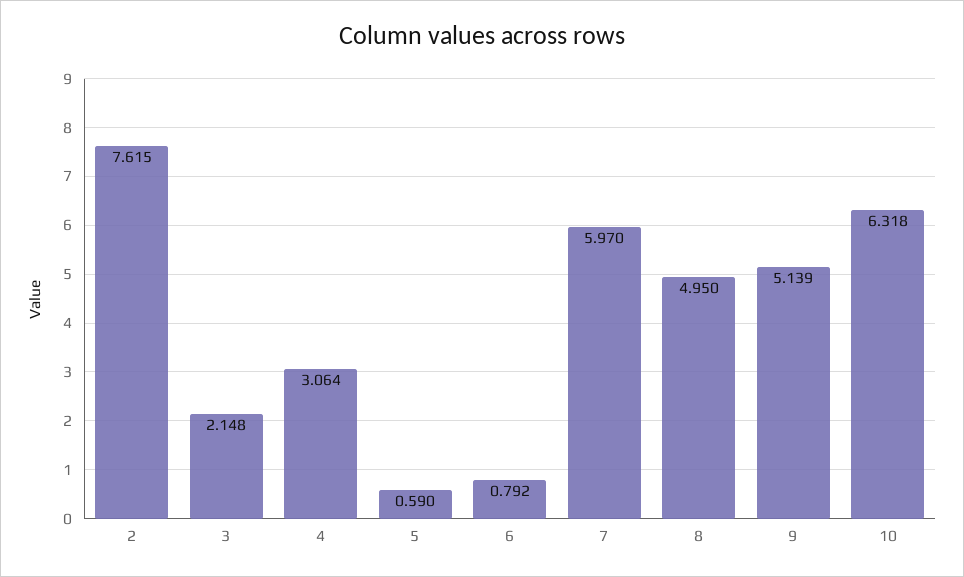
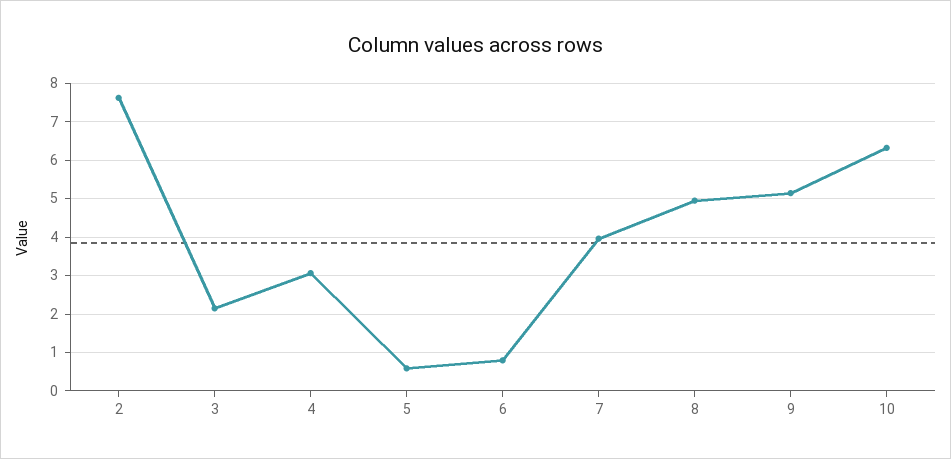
7: 5.97 -> 4

